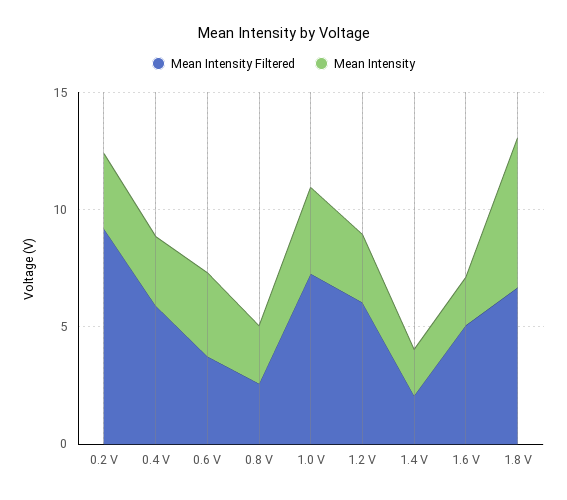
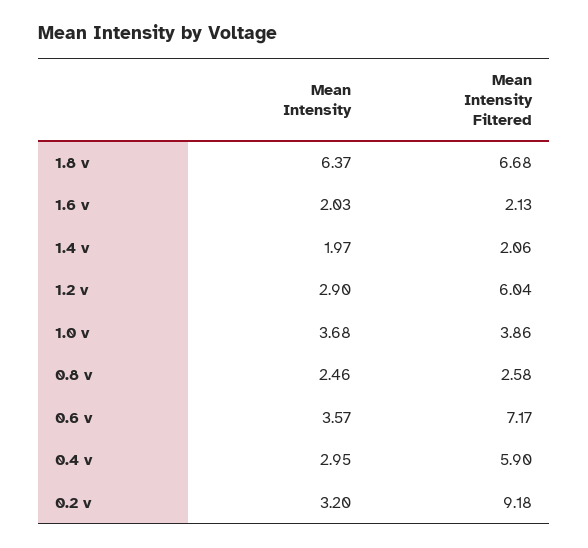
Mean Intensity Filtered, 0.6 V: 4 -> 7.17
Mean Intensity Filtered, 1.0 V: 7 -> 3.86
Mean Intensity Filtered, 1.6 V: 5 -> 2.13

